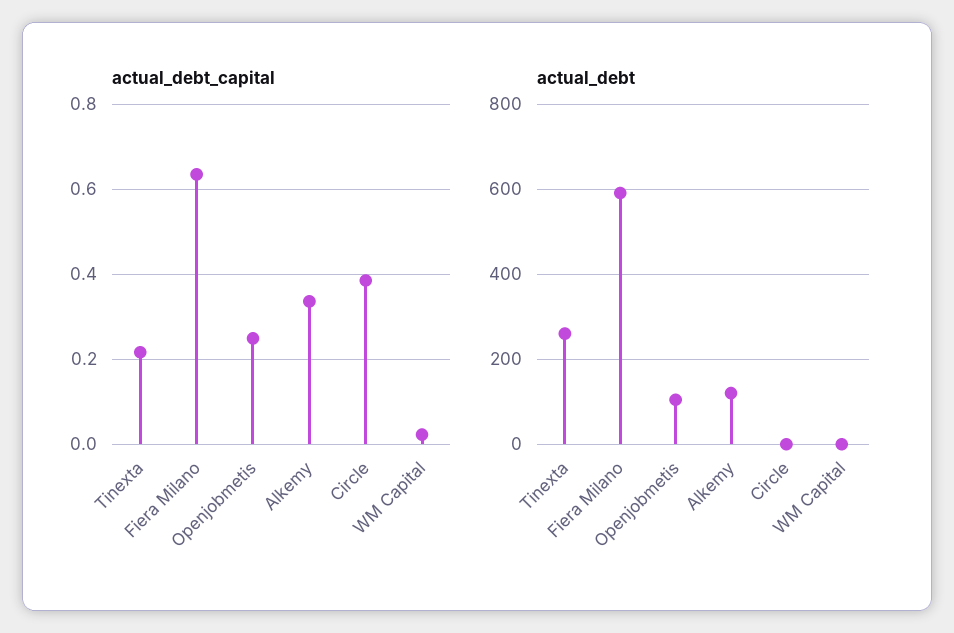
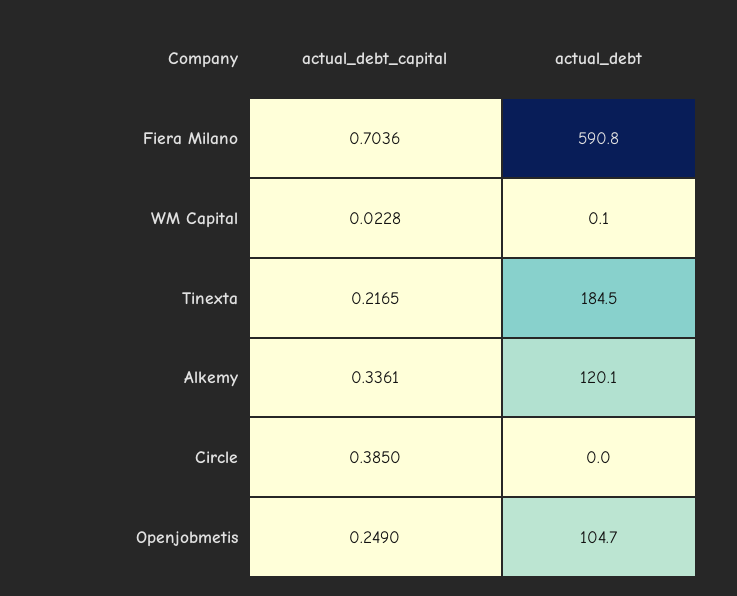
actual_debt_capital, Fiera Milano: 0.64 -> 0.7036
actual_debt, Tinexta: 260 -> 184.5

